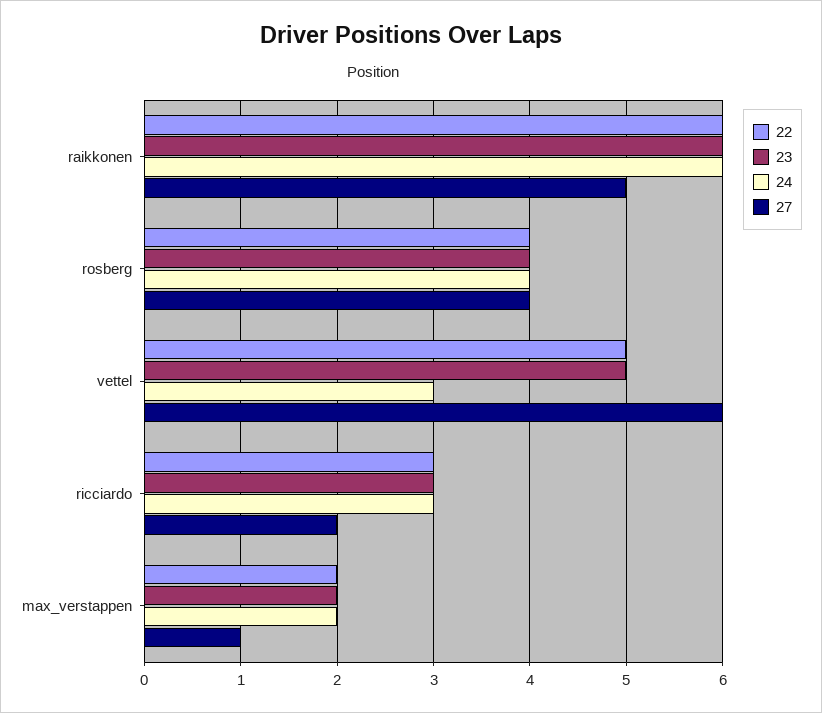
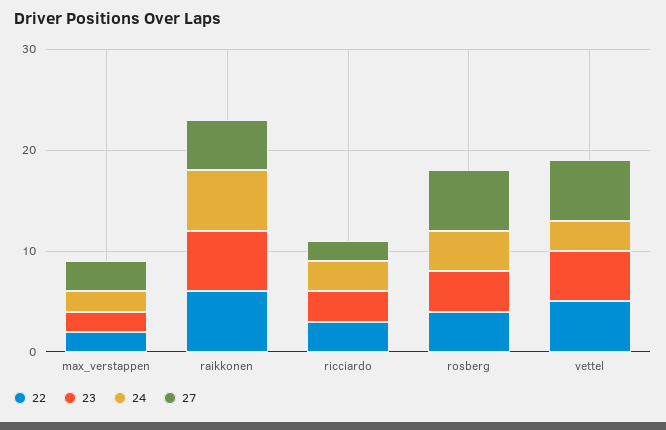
27, rosberg: 4 -> 6
27, max_verstappen: 1 -> 3

